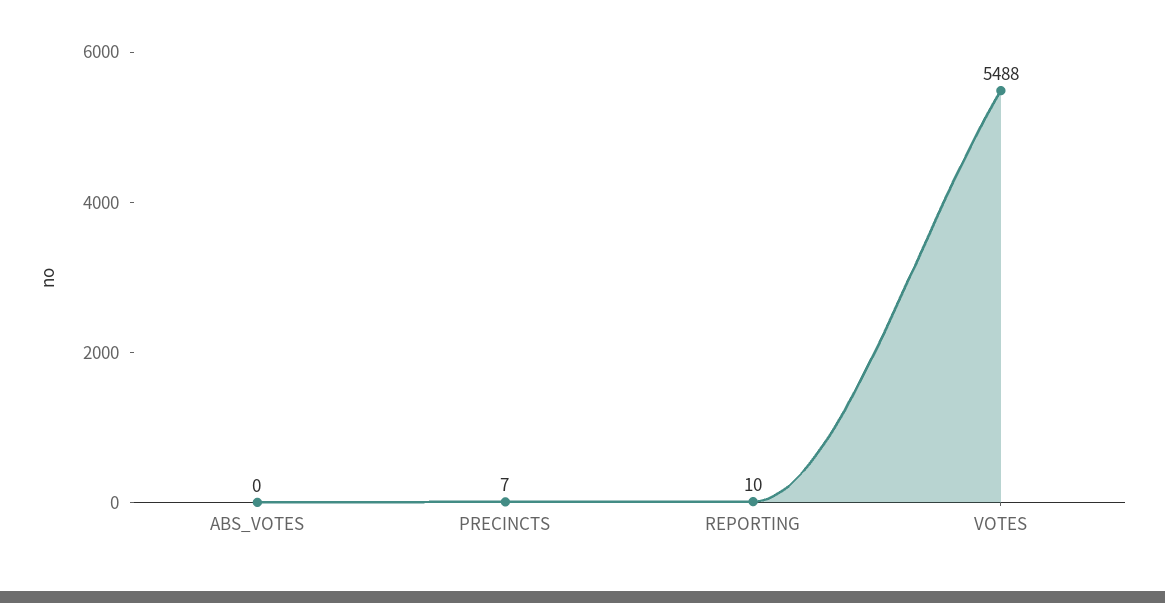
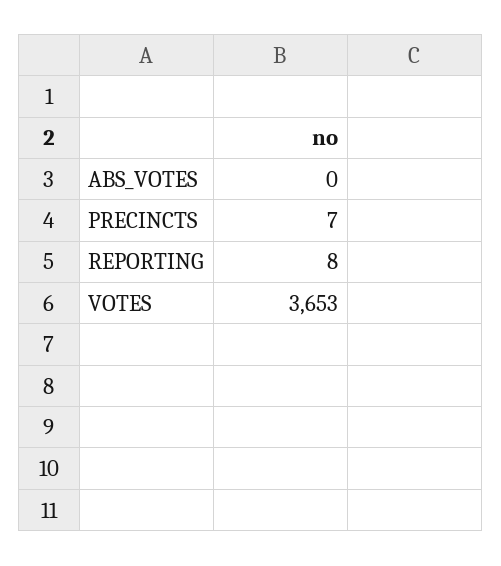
REPORTING: 10 -> 8
VOTES: 5488 -> 3653

